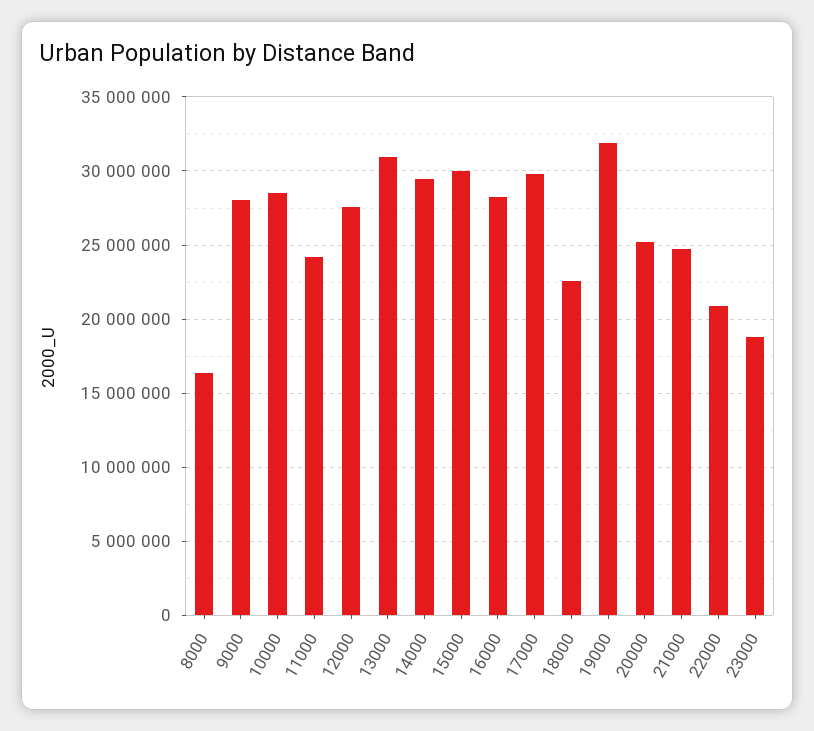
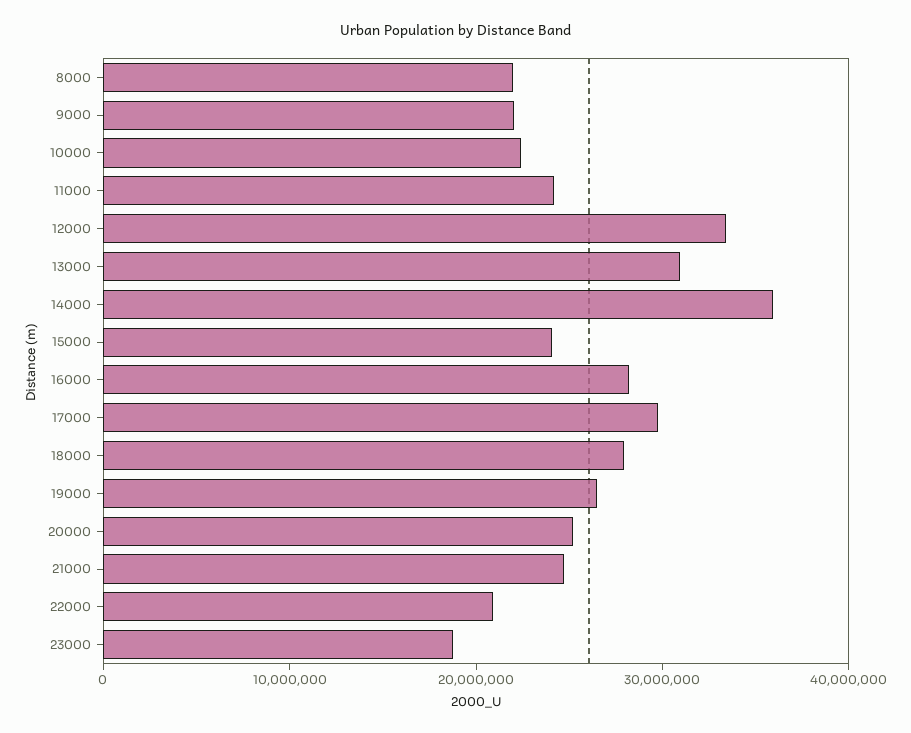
8000: 16500000 -> 22000000
9000: 28000000 -> 22000000
10000: 28500000 -> 22000000
12000: 27500000 -> 34000000
14000: 29500000 -> 36000000
15000: 30000000 -> 24000000
18000: 22500000 -> 28000000
19000: 32000000 -> 26000000

